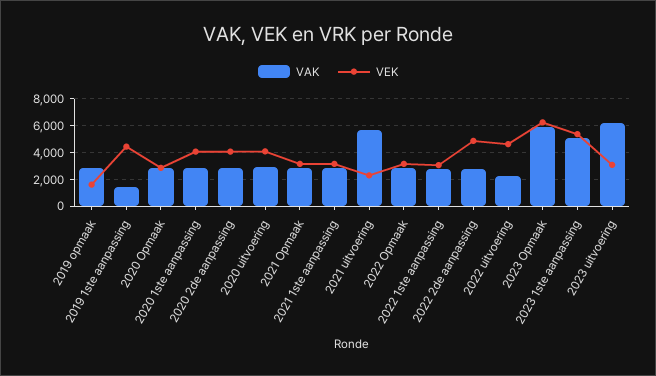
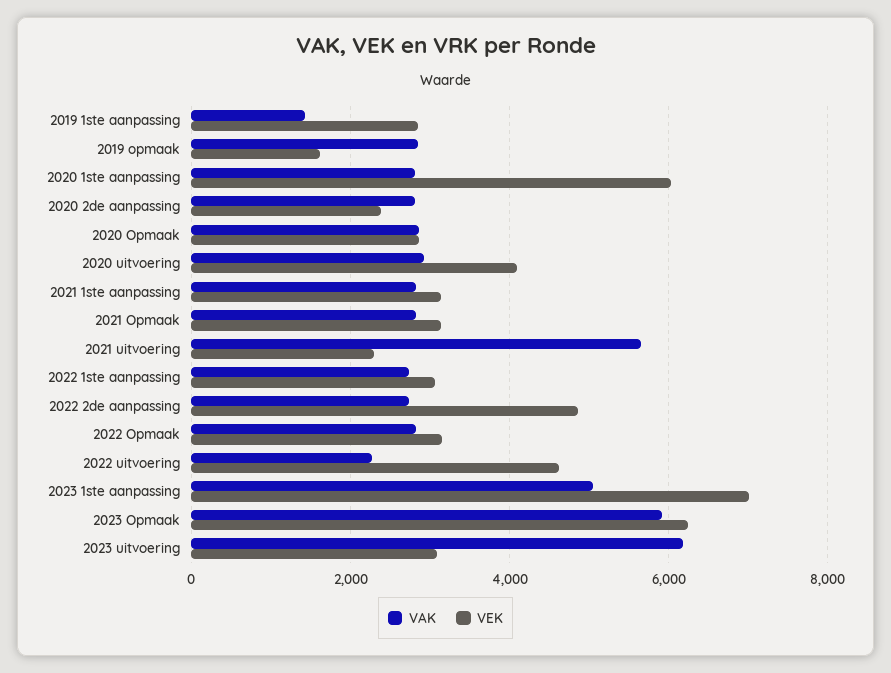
VEK, 2019 1ste aanpassing: 4500 -> 2800
VEK, 2020 1ste aanpassing: 4000 -> 6000
VEK, 2020 2de aanpassing: 4000 -> 2400
VEK, 2023 1ste aanpassing: 5500 -> 7000

